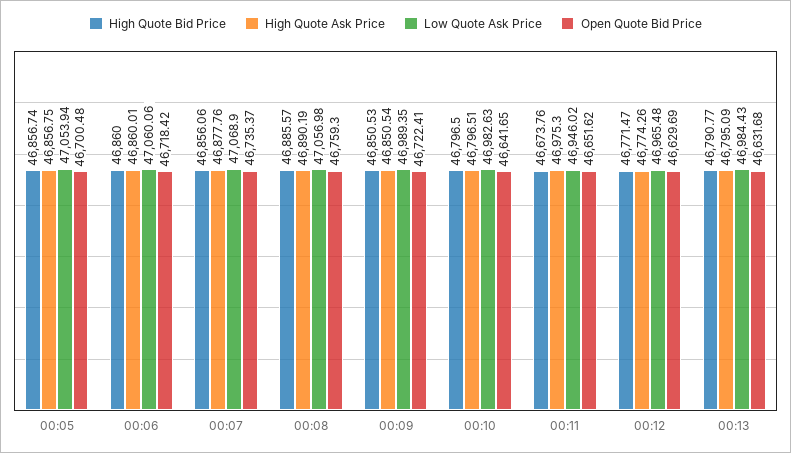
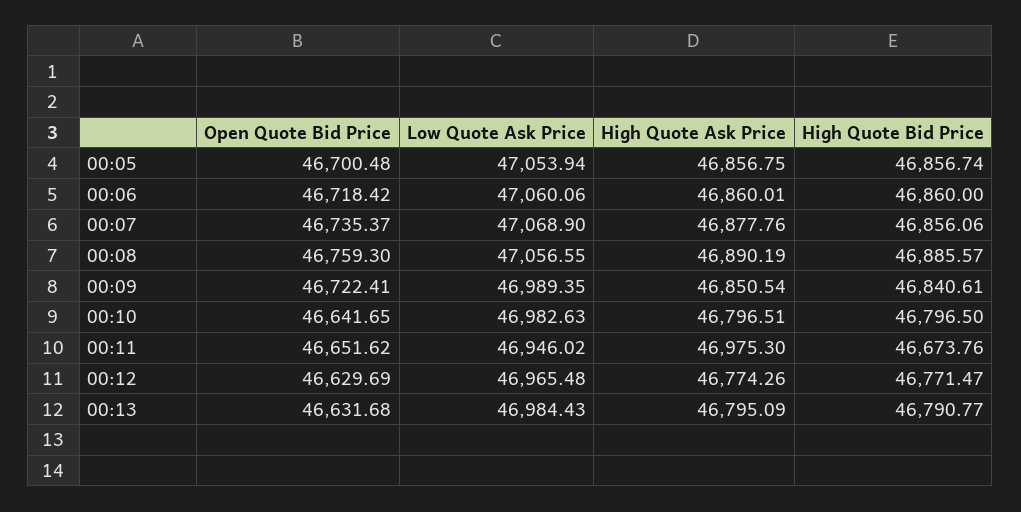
Low Quote Ask Price, 00:08: 47056.98 -> 47056.55
High Quote Bid Price, 00:09: 46850.53 -> 46840.61

